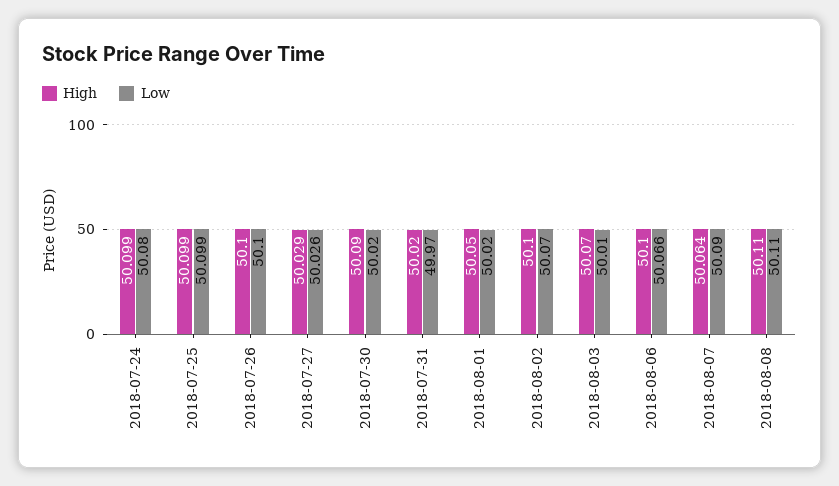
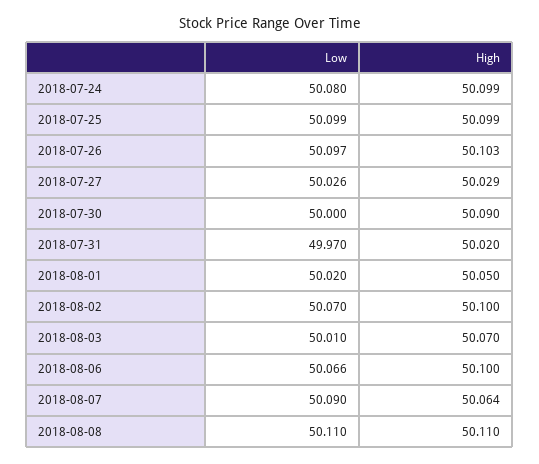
High, 2018-07-26: 50.1 -> 50.103
Low, 2018-07-26: 50.1 -> 50.097
Low, 2018-07-30: 50.02 -> 50

